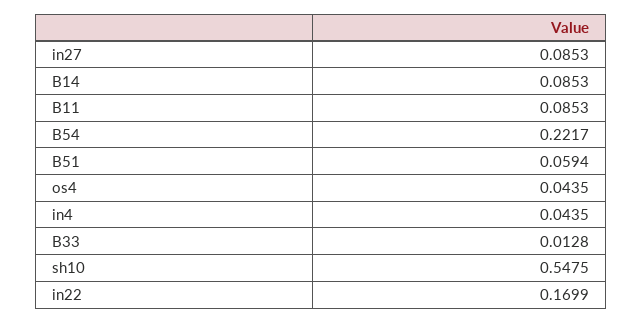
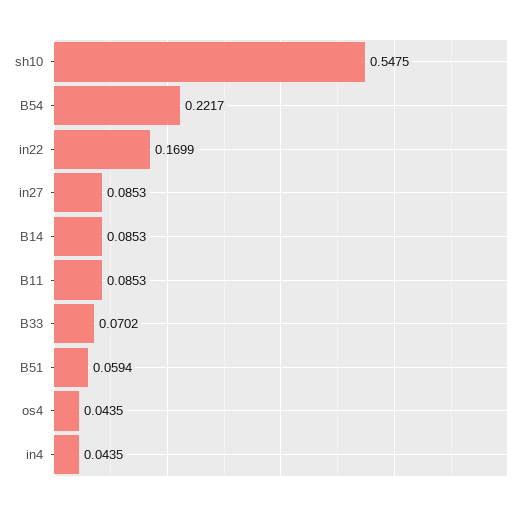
B33: 0.0128 -> 0.0702

